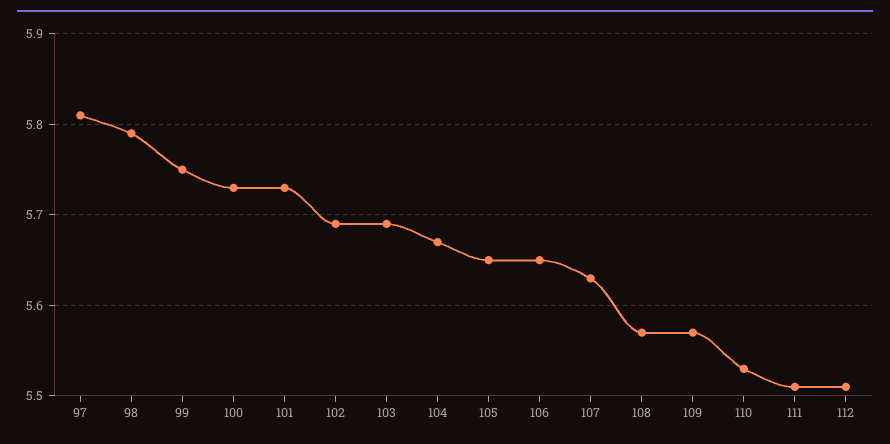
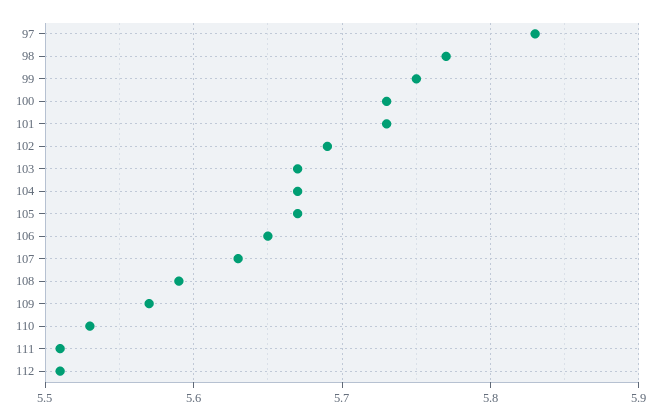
97: 5.81 -> 5.83
98: 5.79 -> 5.77
103: 5.69 -> 5.67
105: 5.65 -> 5.67
108: 5.57 -> 5.59

